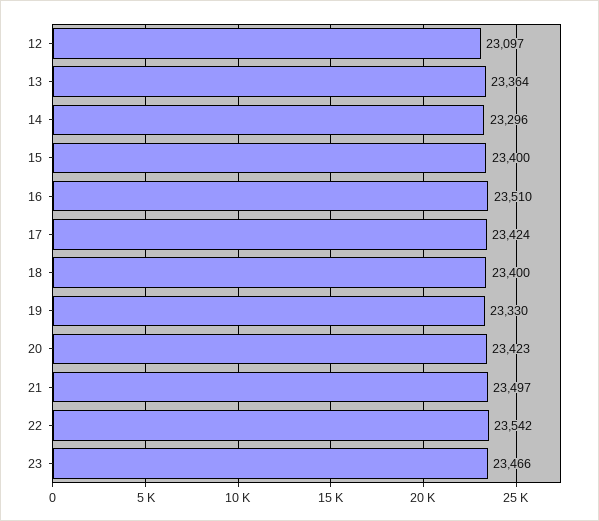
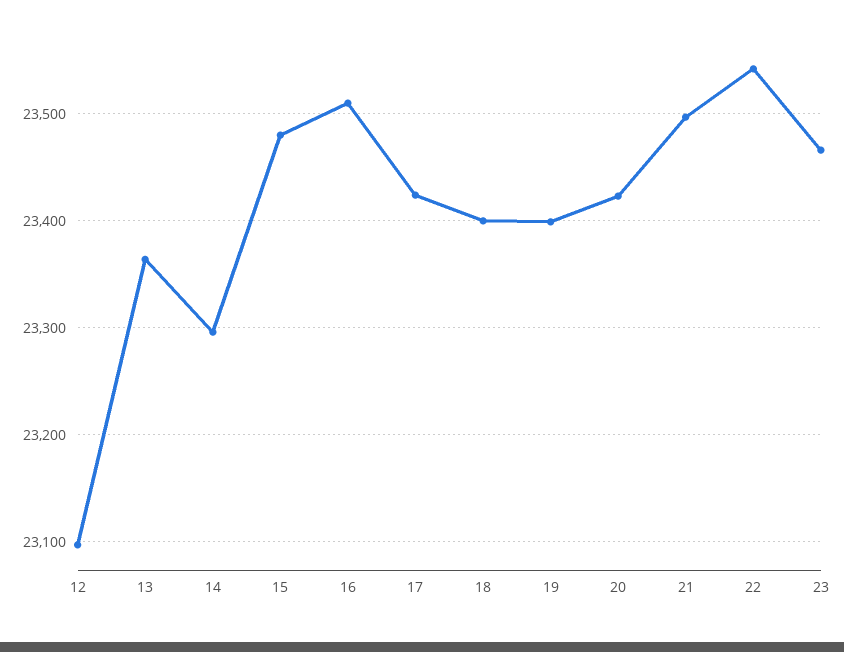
15: 23400 -> 23480
19: 23330 -> 23400

